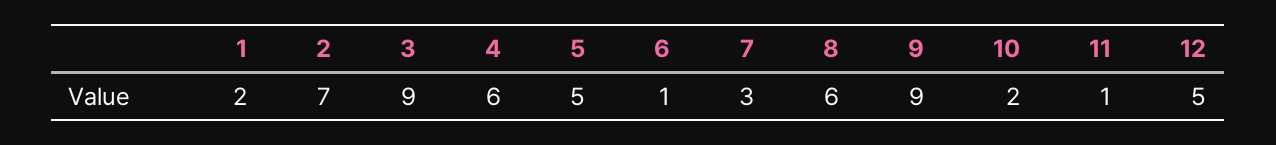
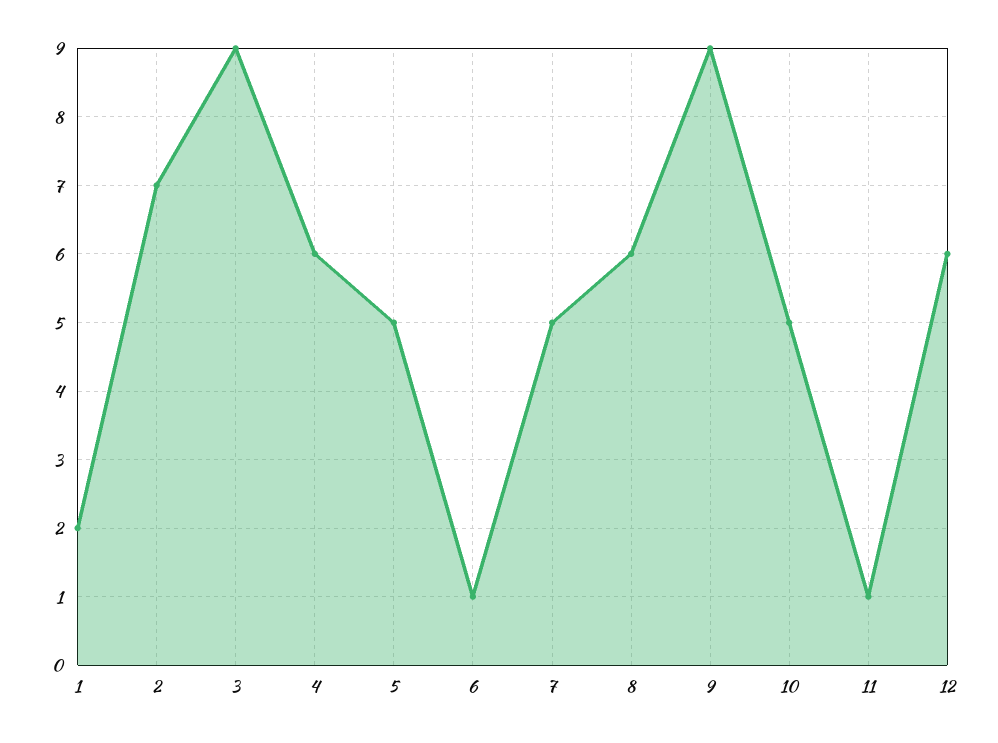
7: 3 -> 5
10: 2 -> 5
12: 5 -> 6

